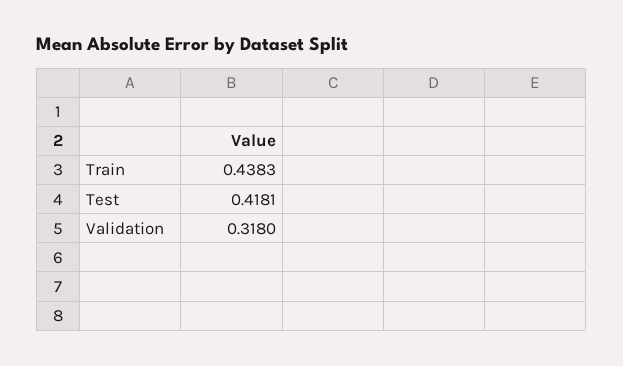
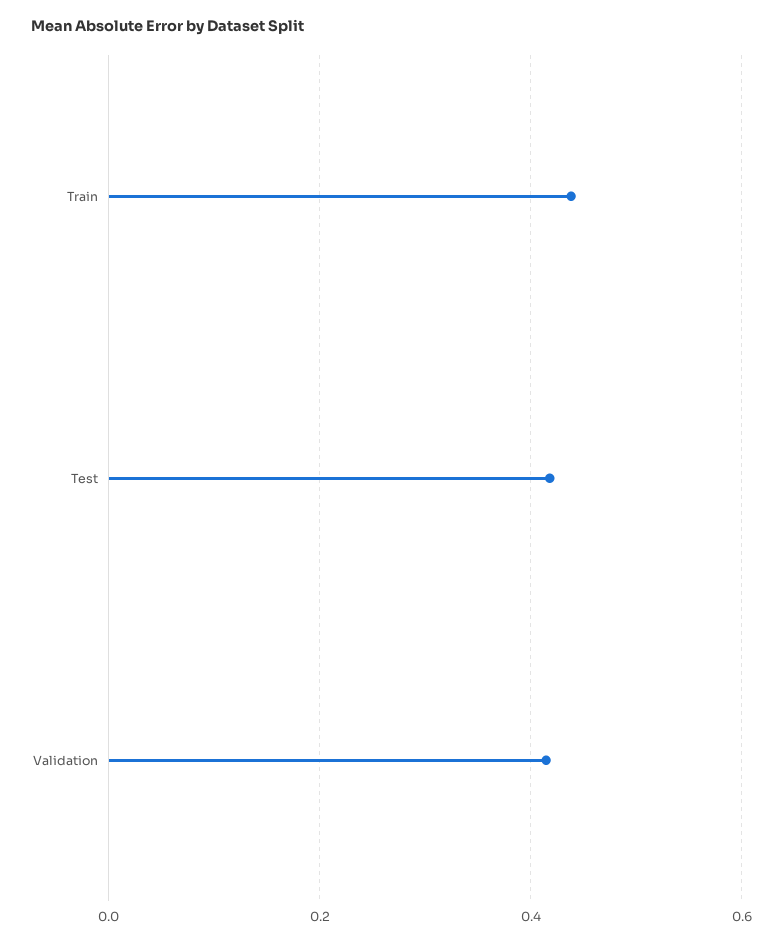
Validation: 0.318 -> 0.42

